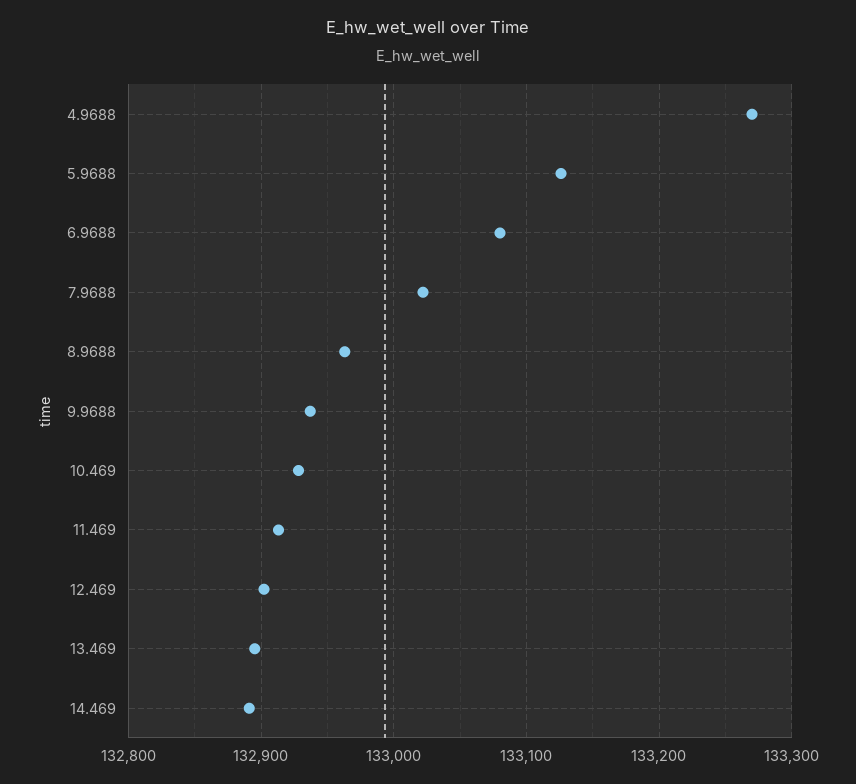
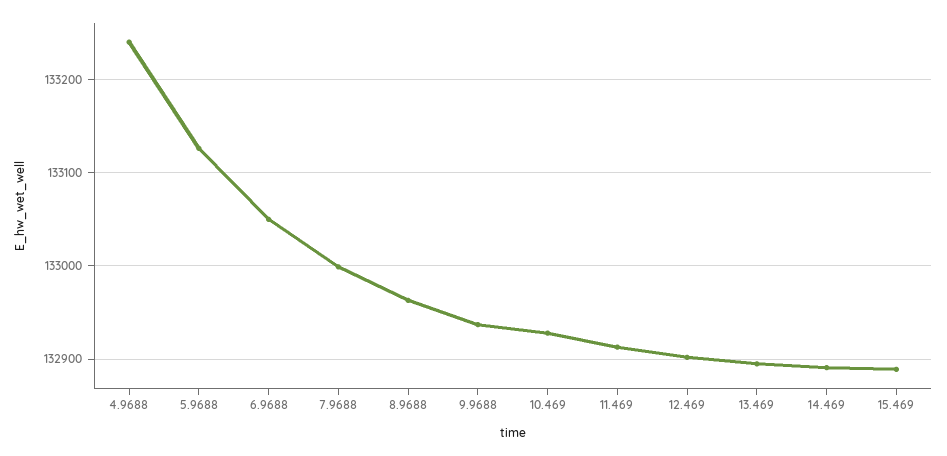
4.9688: 133270 -> 133240
6.9688: 133080 -> 133050
7.9688: 133020 -> 133000
15.469: none -> 132890

